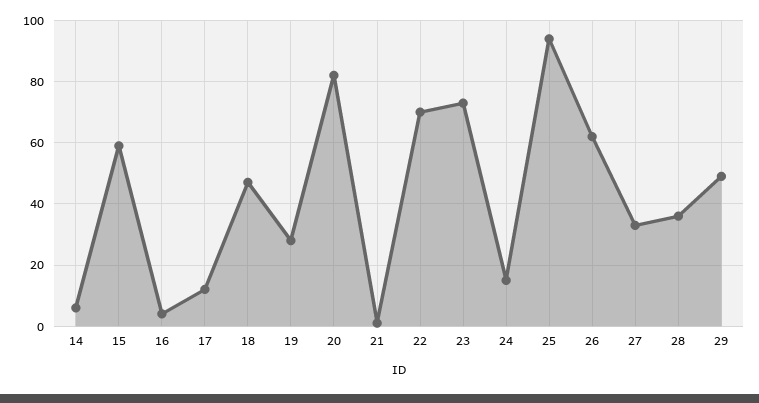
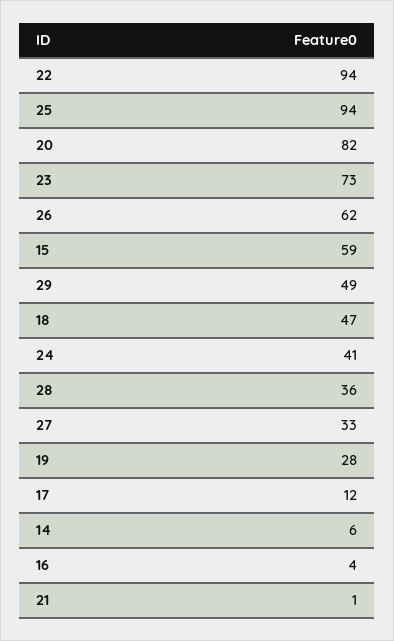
22: 70 -> 94
24: 15 -> 41

